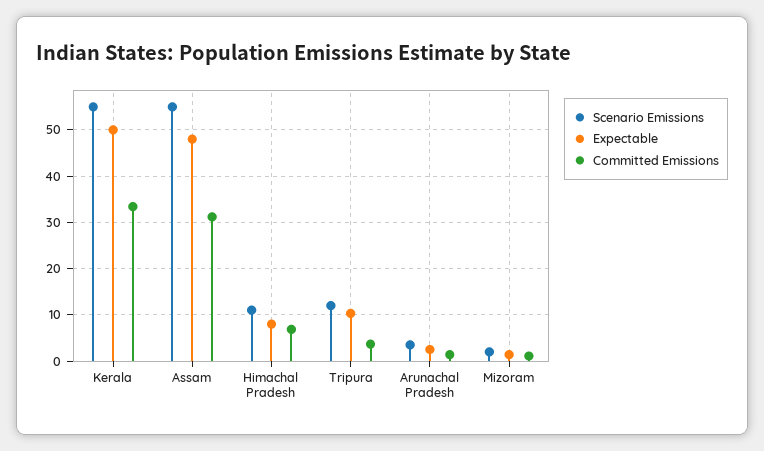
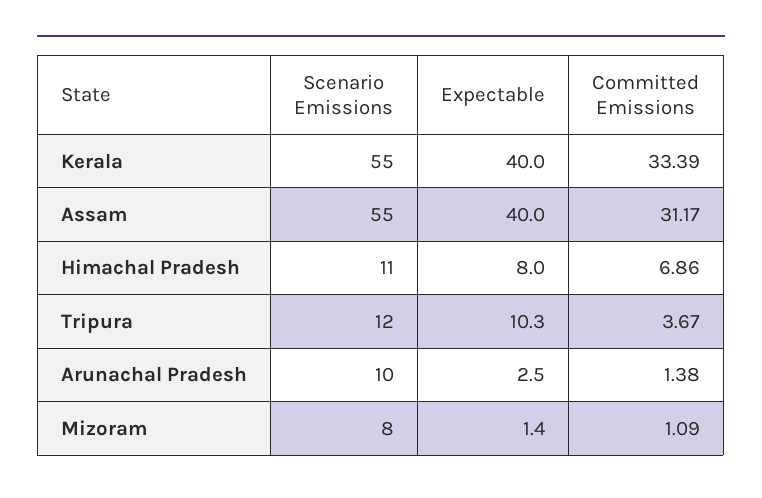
Expectable, Kerala: 50 -> 40
Expectable, Assam: 48 -> 40
Scenario Emissions, Arunachal Pradesh: 4 -> 10
Scenario Emissions, Mizoram: 2 -> 8

